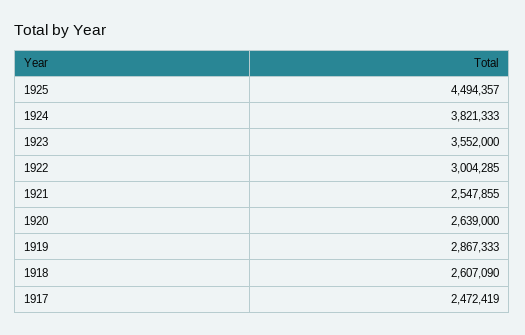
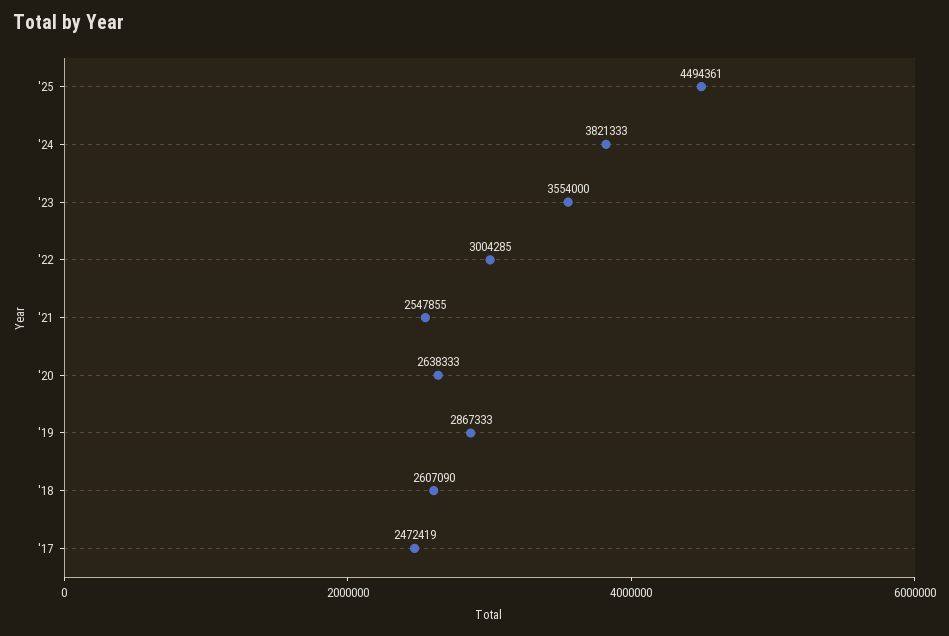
1925: 4494357 -> 4494361
1923: 3552000 -> 3554000
1920: 2639000 -> 2638333

